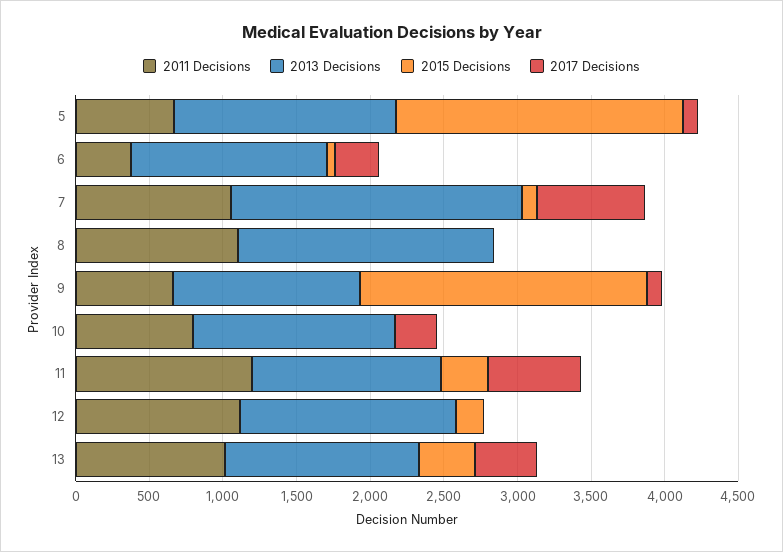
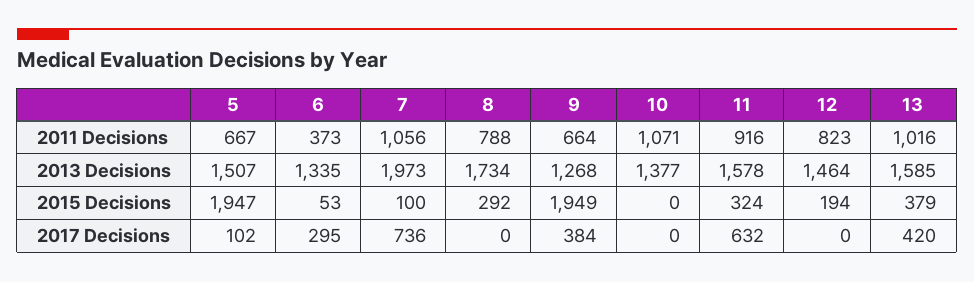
2011 Decisions, 8: 1100 -> 788
2015 Decisions, 8: 0 -> 292
2017 Decisions, 9: 100 -> 384
2011 Decisions, 10: 800 -> 1071
2017 Decisions, 10: 300 -> 0
2011 Decisions, 11: 1200 -> 916
2013 Decisions, 11: 1300 -> 1578
2011 Decisions, 12: 1100 -> 823
2013 Decisions, 13: 1300 -> 1585

